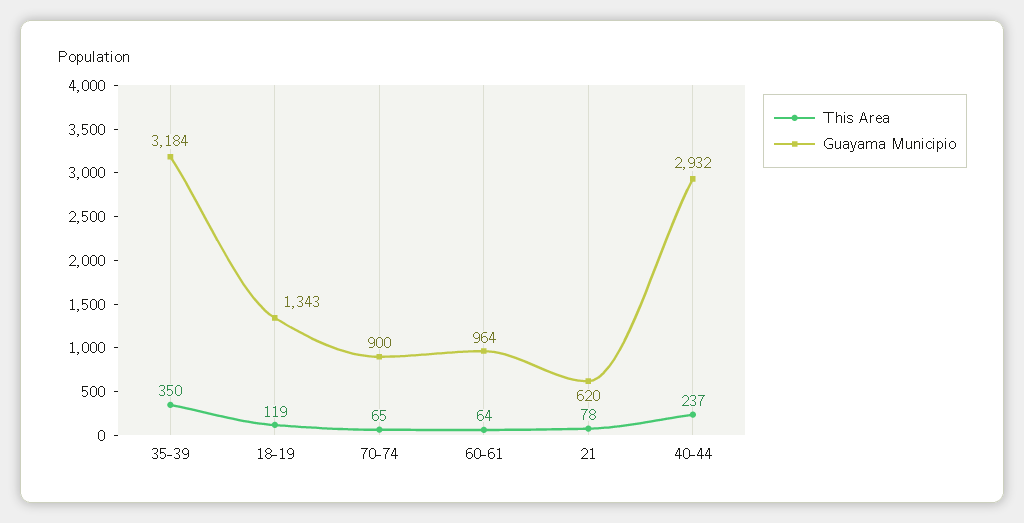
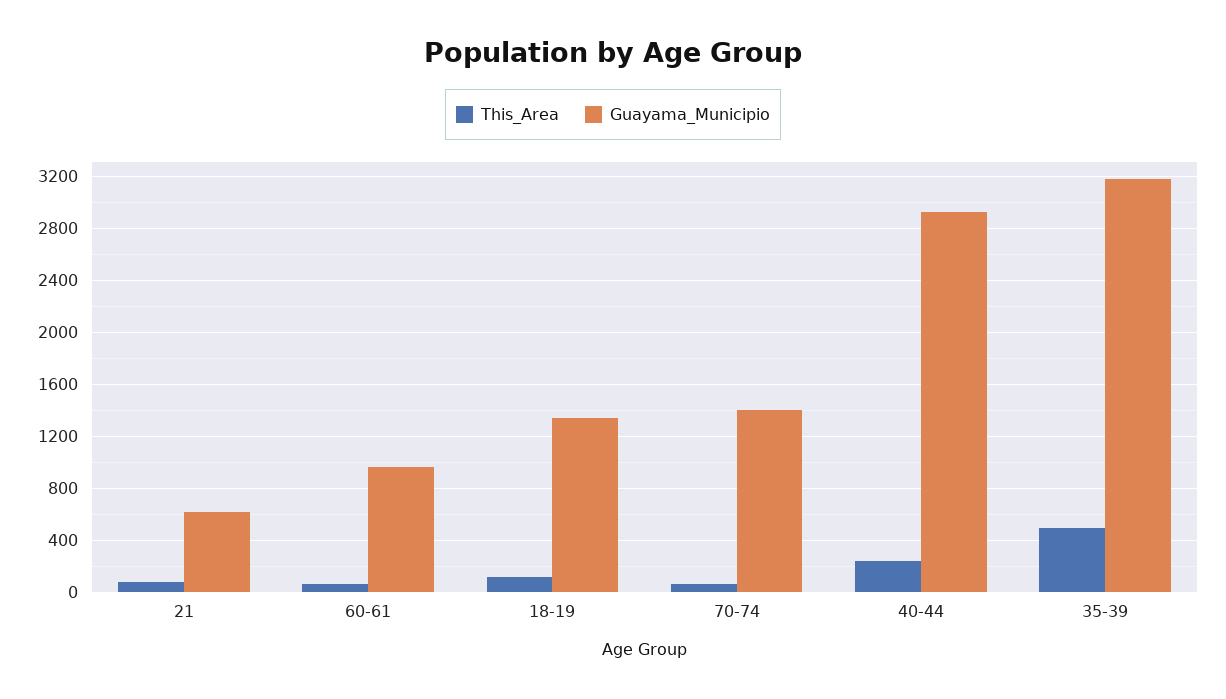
This Area, 35-39: 350 -> 500
Guayama Municipio, 70-74: 900 -> 1400

